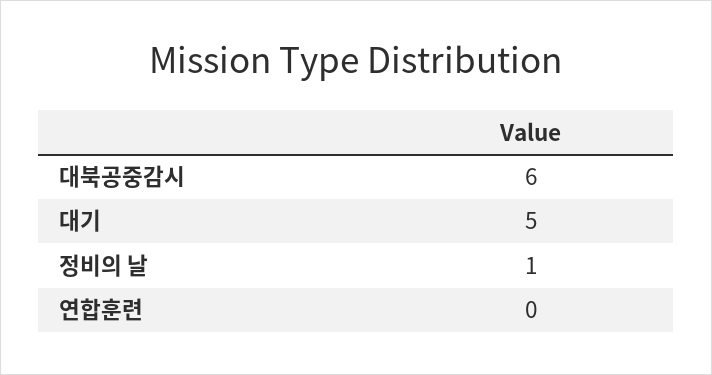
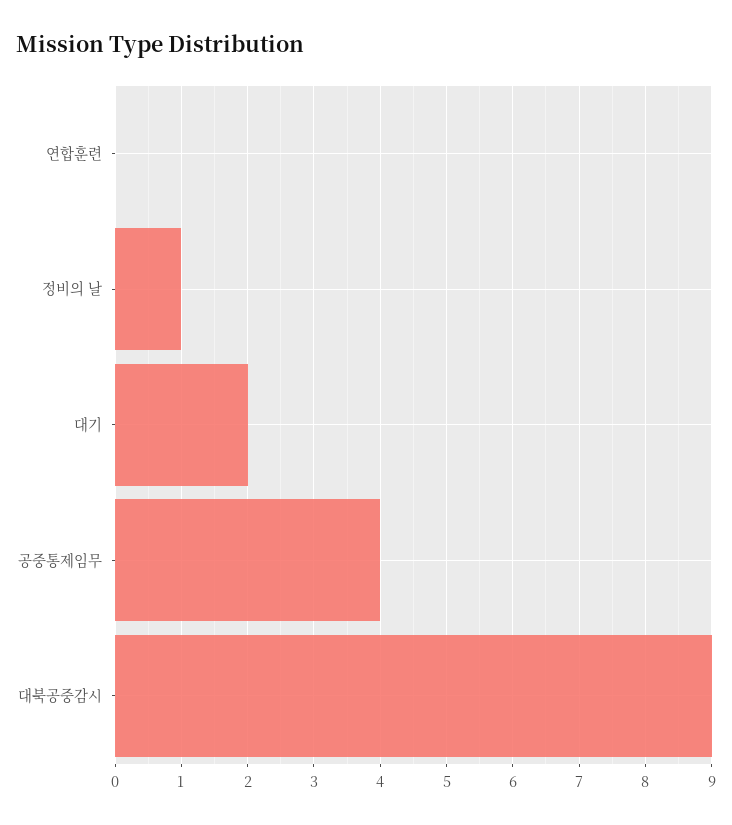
대북공중감시: 6 -> 9
대기: 5 -> 2
공중통제임무: none -> 4

